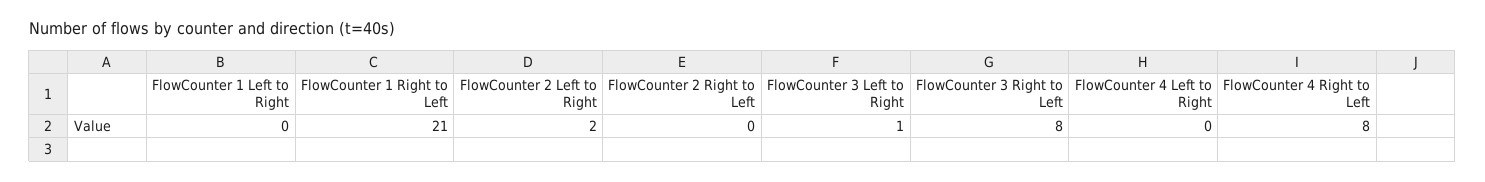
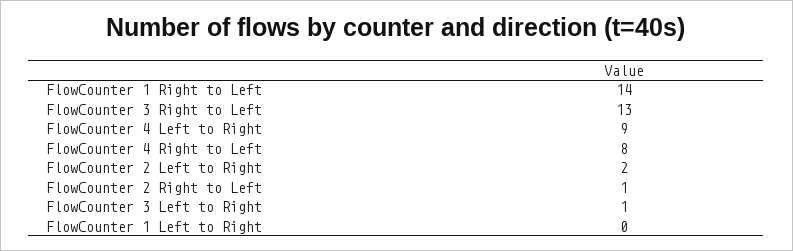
FlowCounter 1 Right to Left: 21 -> 14
FlowCounter 2 Right to Left: 0 -> 1
FlowCounter 3 Right to Left: 8 -> 13
FlowCounter 4 Left to Right: 0 -> 9

